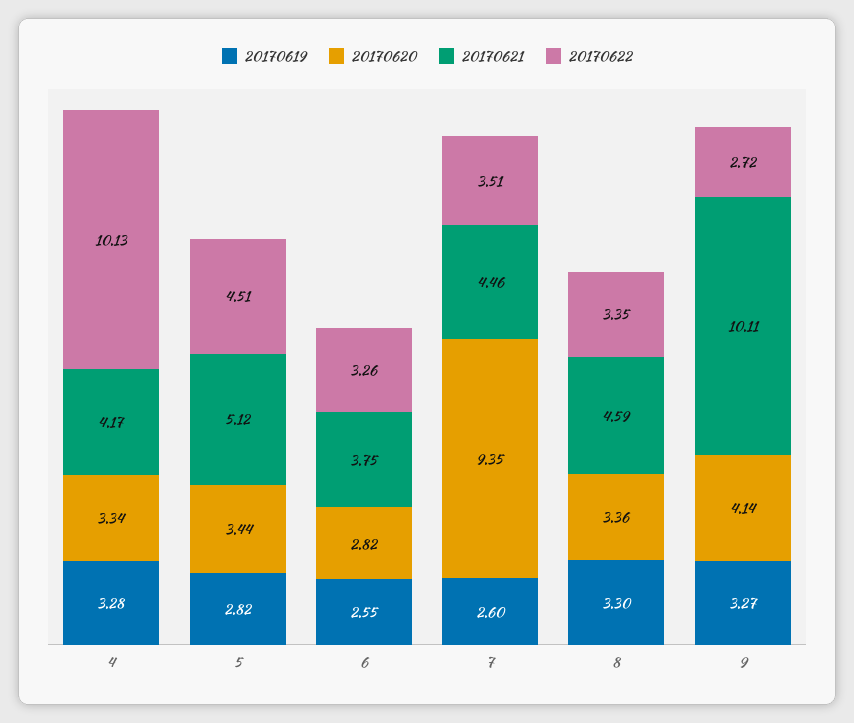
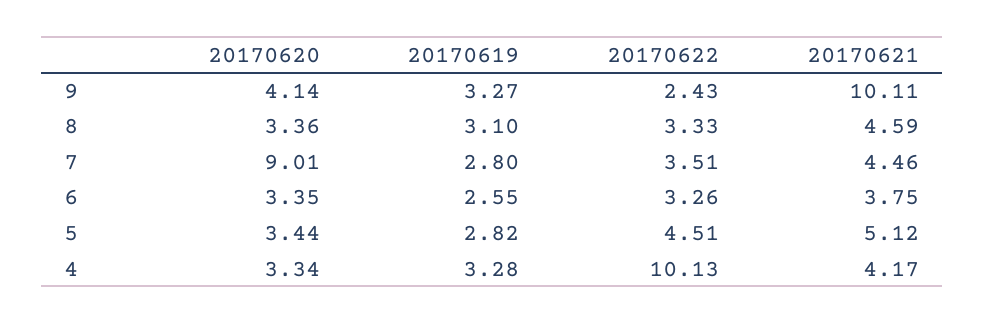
20170620, 6: 2.82 -> 3.35
20170619, 7: 2.6 -> 2.8
20170620, 7: 9.35 -> 9.01
20170619, 8: 3.3 -> 3.1
20170622, 8: 3.35 -> 3.33
20170622, 9: 2.72 -> 2.43

